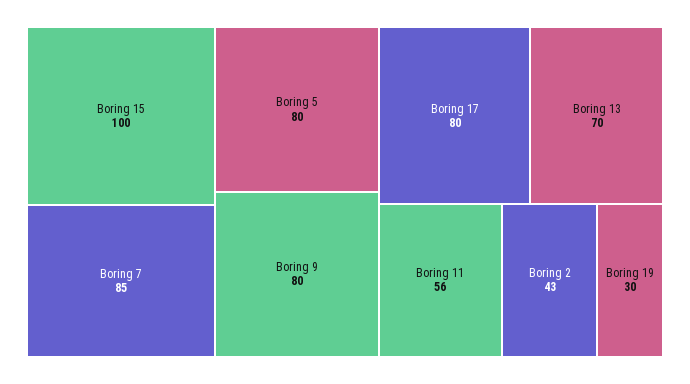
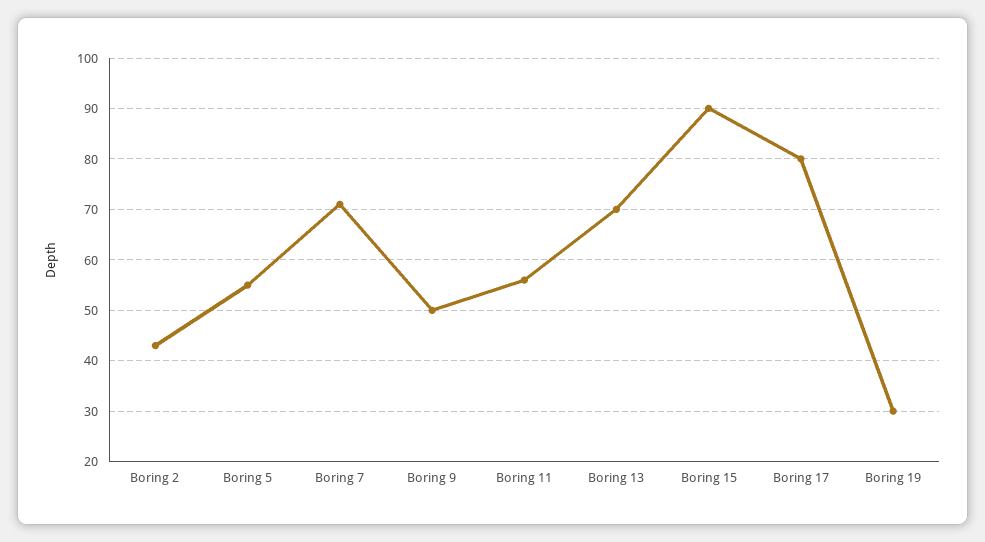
Boring 15: 100 -> 90
Boring 7: 85 -> 70
Boring 5: 80 -> 55
Boring 9: 80 -> 50

